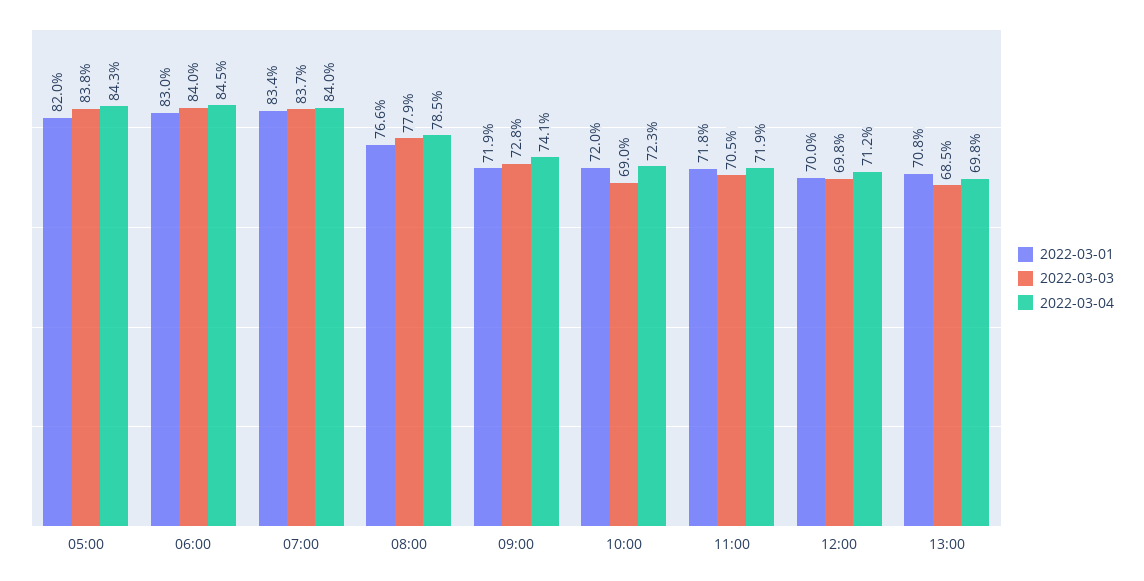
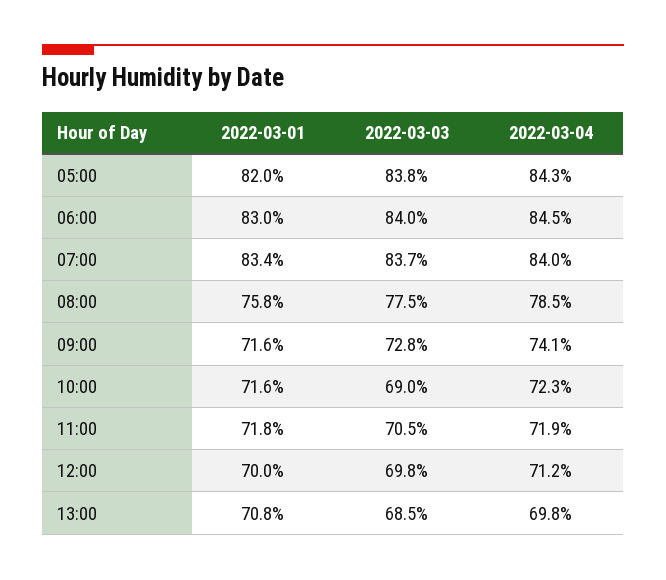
2022-03-01, 08:00: 76.6 -> 75.8
2022-03-03, 08:00: 77.9 -> 77.5
2022-03-01, 09:00: 71.9 -> 71.6
2022-03-01, 10:00: 72 -> 71.6

